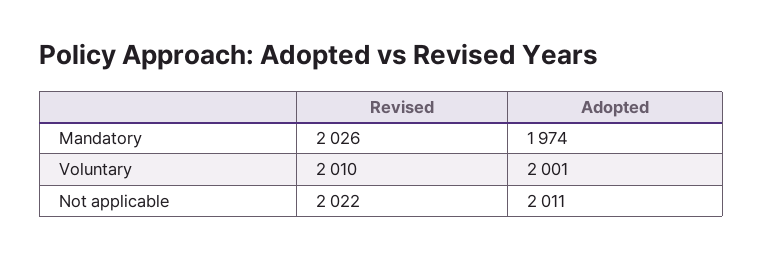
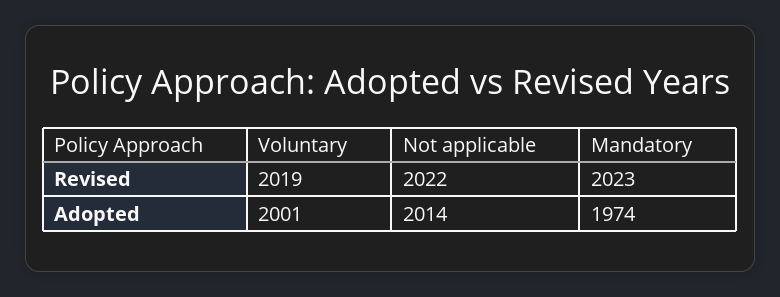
Revised, Mandatory: 2026 -> 2023
Revised, Voluntary: 2010 -> 2019
Adopted, Not applicable: 2011 -> 2014

